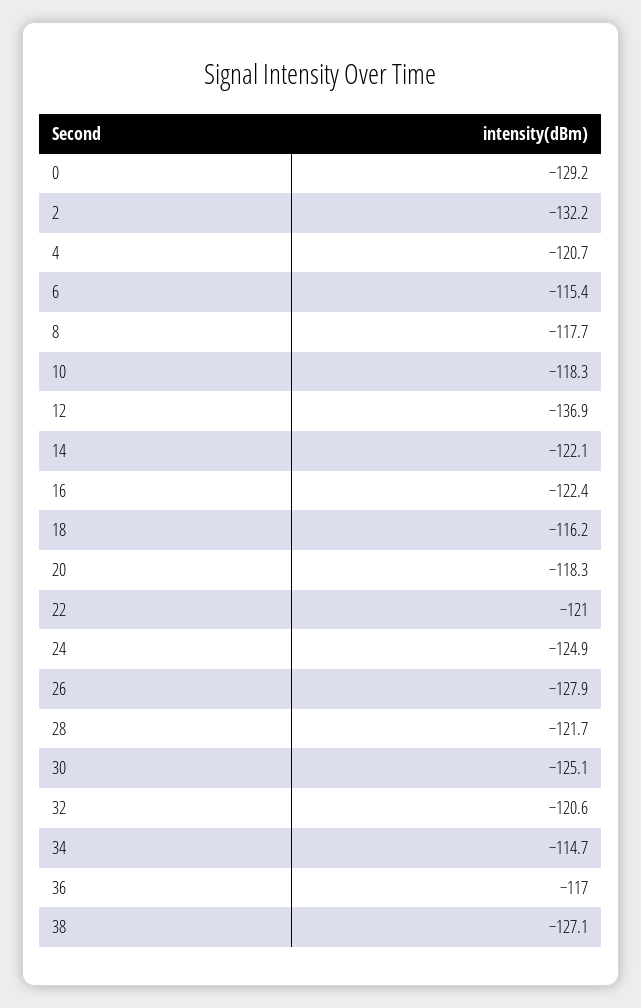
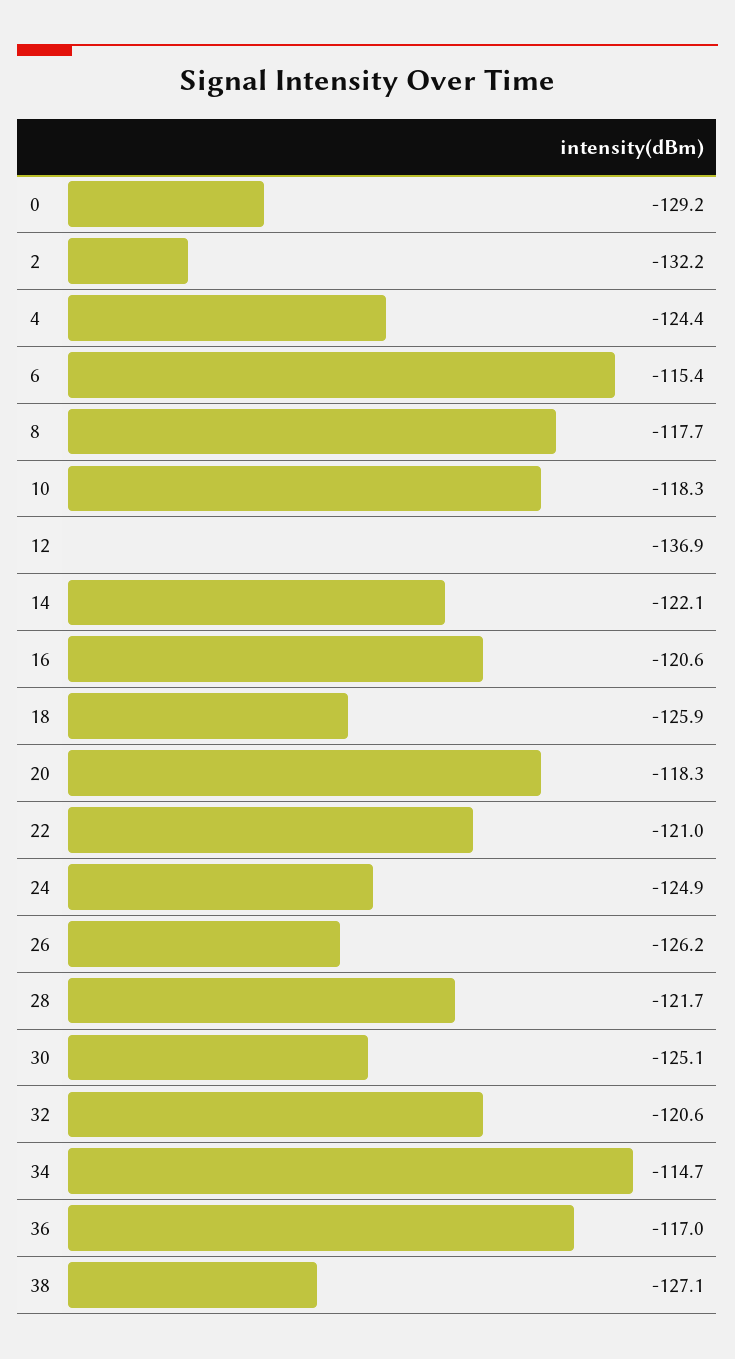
4: -120.7 -> -124.4
16: -122.4 -> -120.6
18: -116.2 -> -125.9
26: -127.9 -> -126.2

